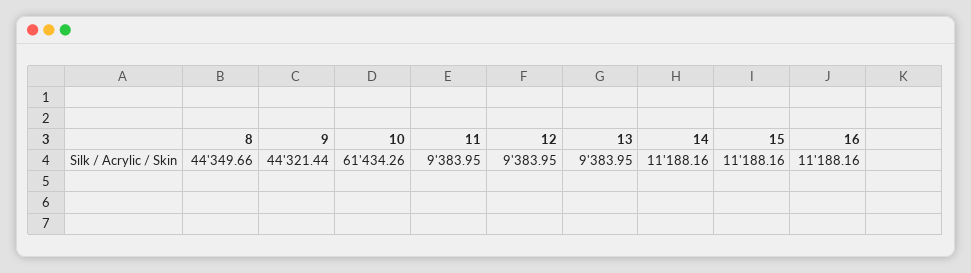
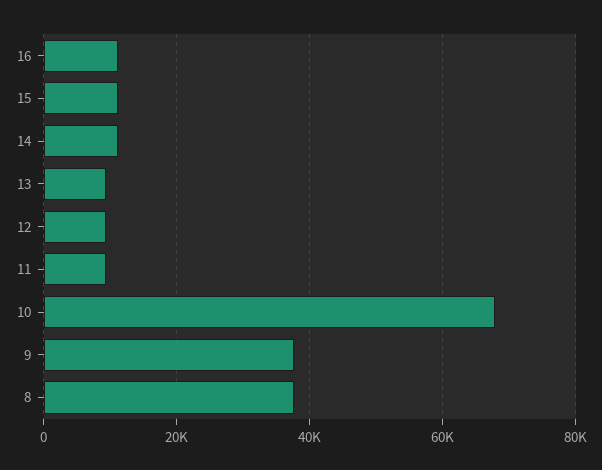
8: 44349.66 -> 38000
9: 44321.44 -> 38000
10: 61434.26 -> 68000

